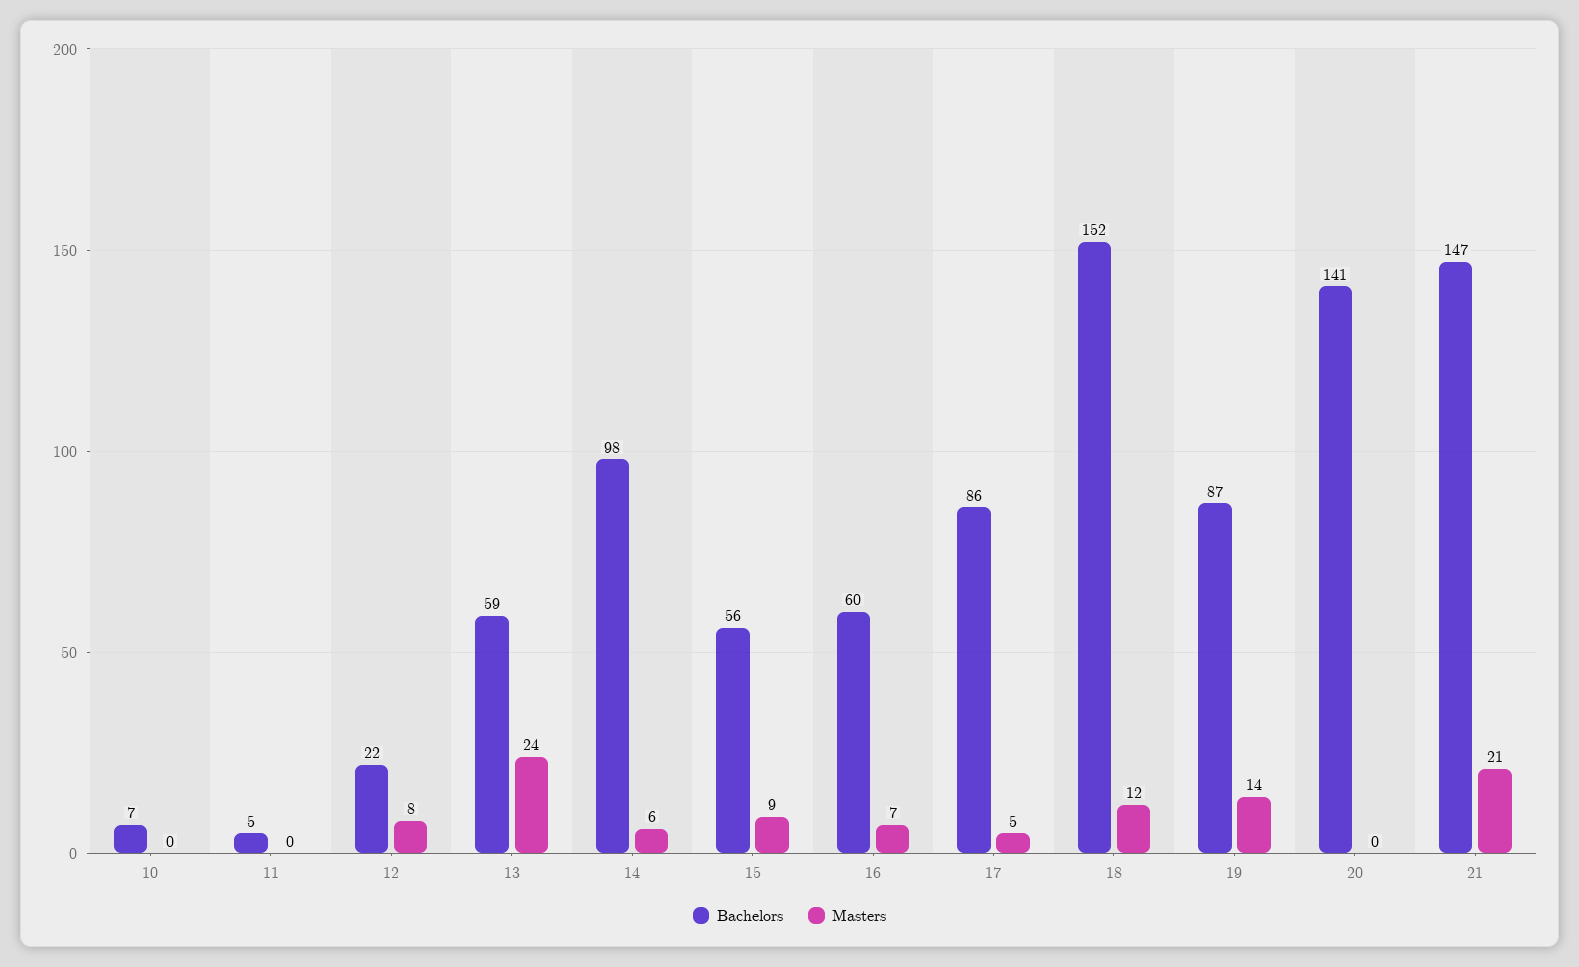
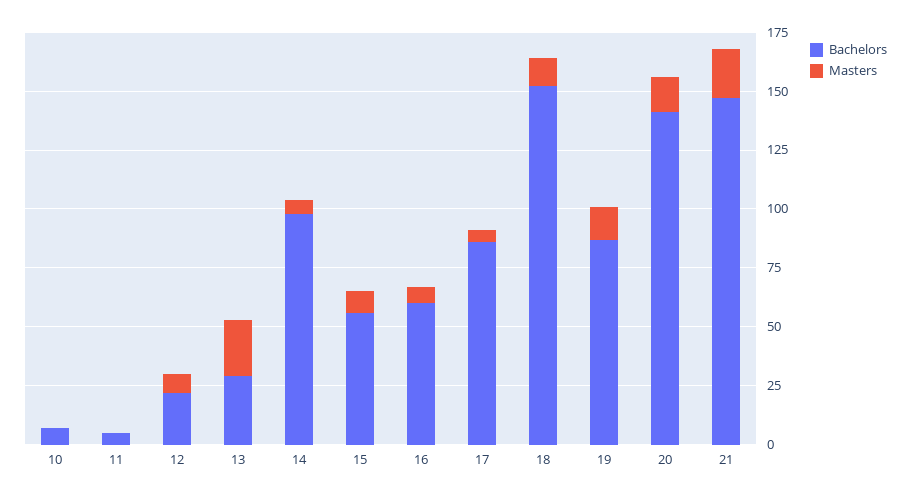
Bachelors, 13: 59 -> 30
Masters, 20: 0 -> 15

